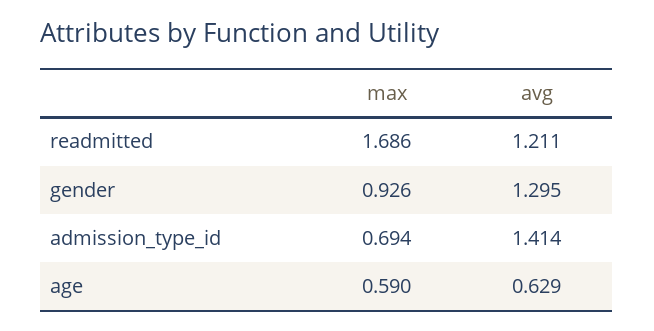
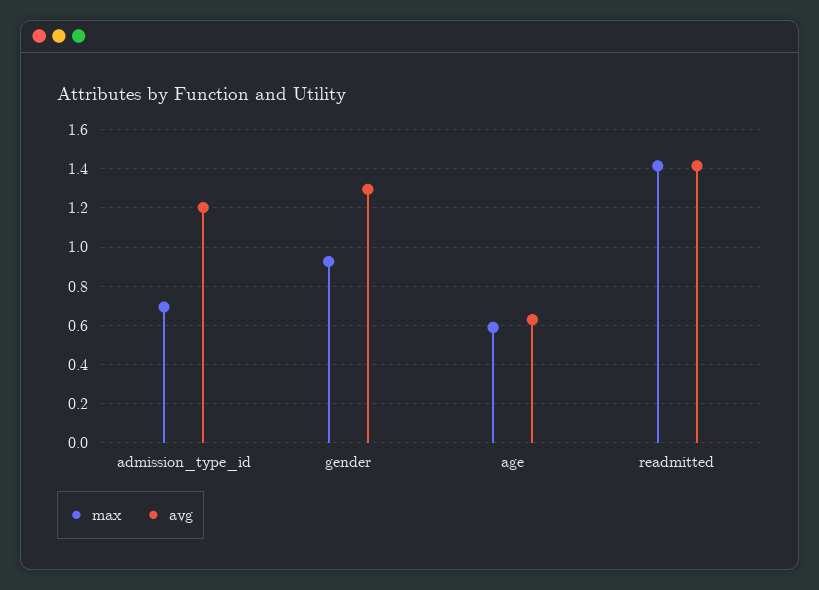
max, readmitted: 1.686 -> 1.4
avg, readmitted: 1.211 -> 1.4
avg, admission_type_id: 1.414 -> 1.2

